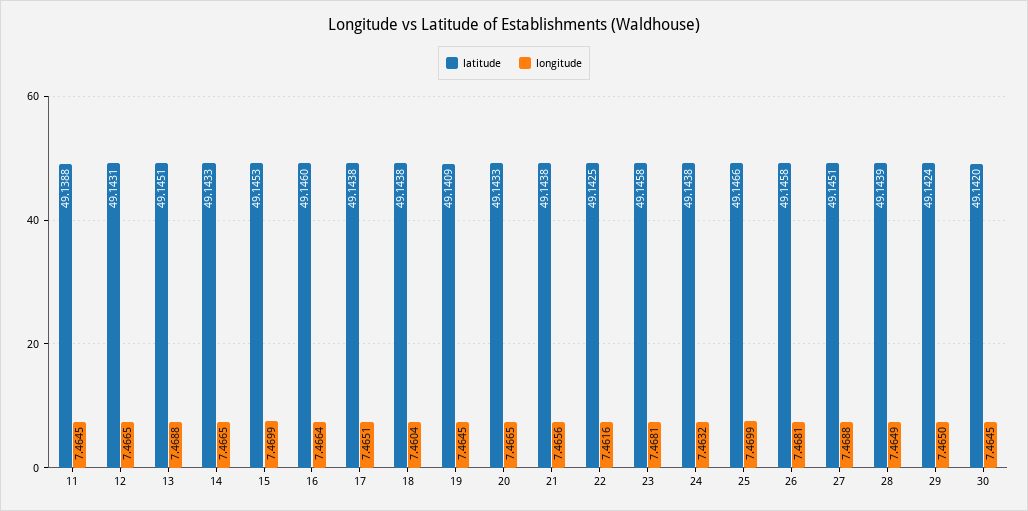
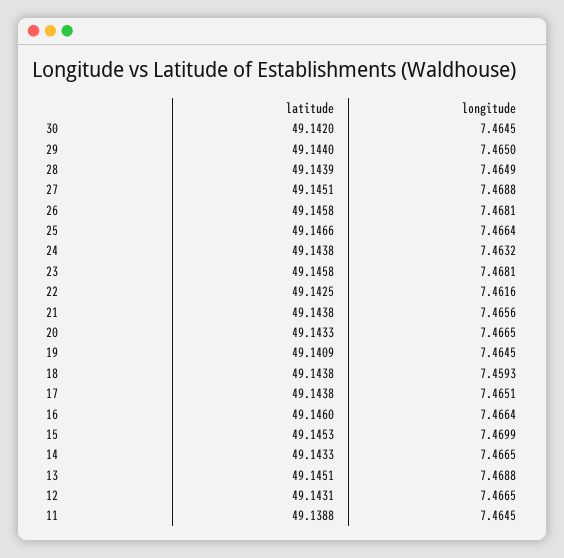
longitude, 18: 7.4604 -> 7.4593
longitude, 25: 7.4699 -> 7.4664
latitude, 29: 49.1424 -> 49.144

